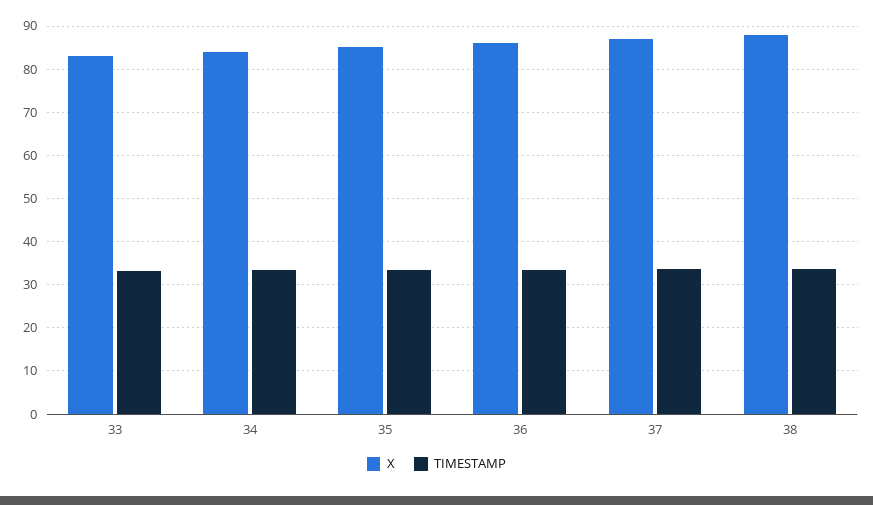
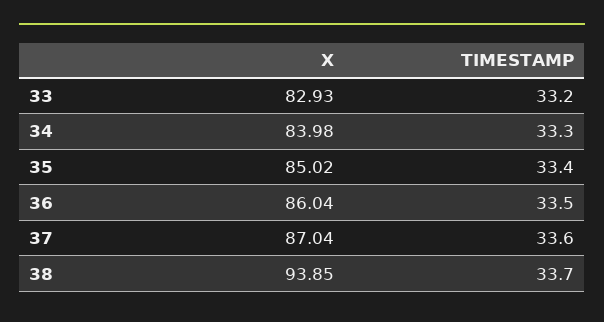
X, 38: 88 -> 93.85

